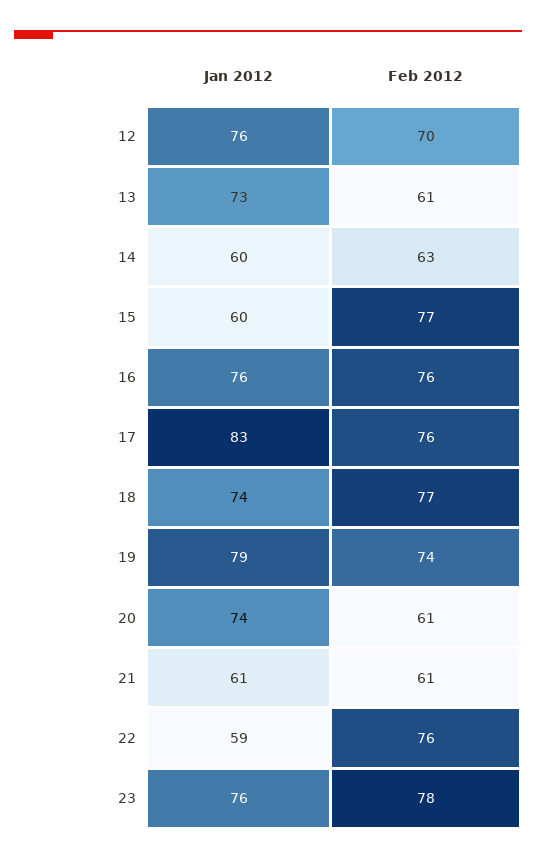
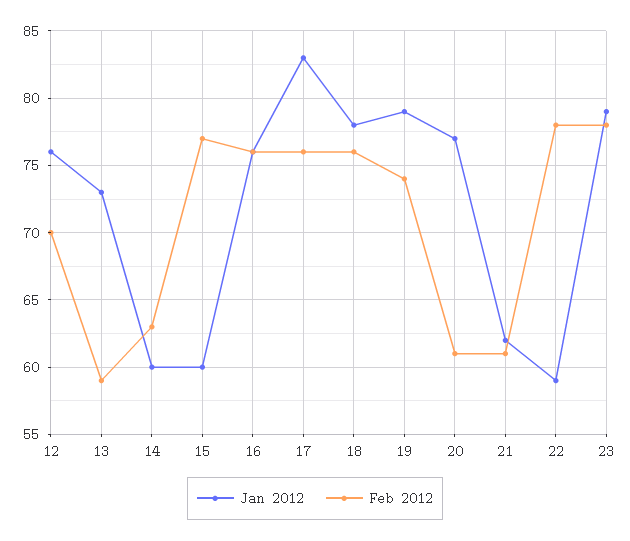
Feb 2012, 13: 61 -> 59
Jan 2012, 18: 74 -> 78
Feb 2012, 18: 77 -> 76
Jan 2012, 20: 74 -> 77
Jan 2012, 21: 61 -> 62
Feb 2012, 22: 76 -> 78
Jan 2012, 23: 76 -> 79

